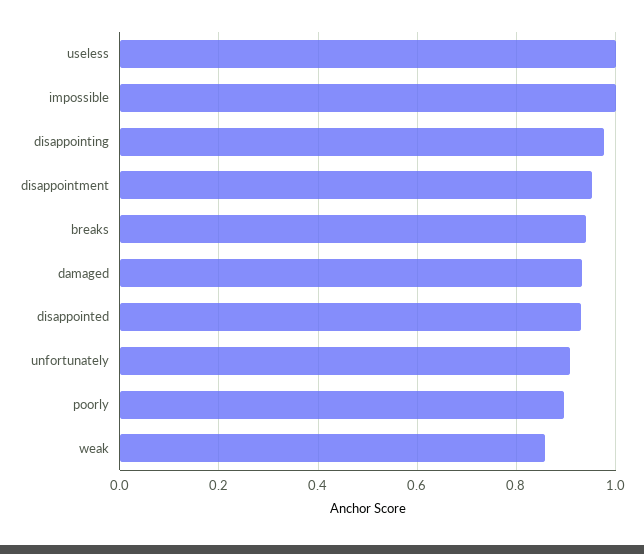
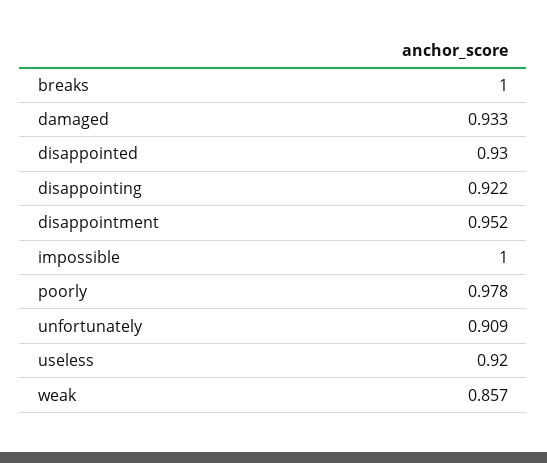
useless: 1 -> 0.92
disappointing: 0.98 -> 0.922
breaks: 0.94 -> 1
poorly: 0.9 -> 0.978

